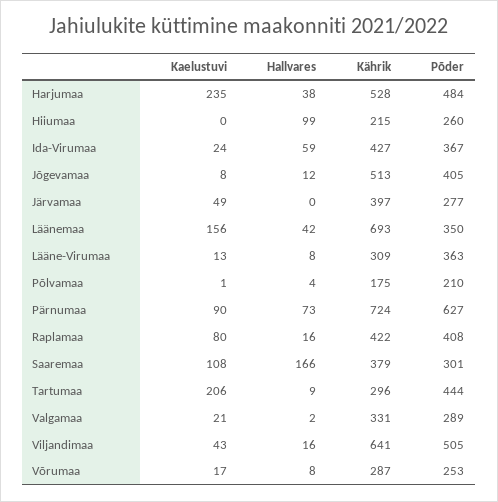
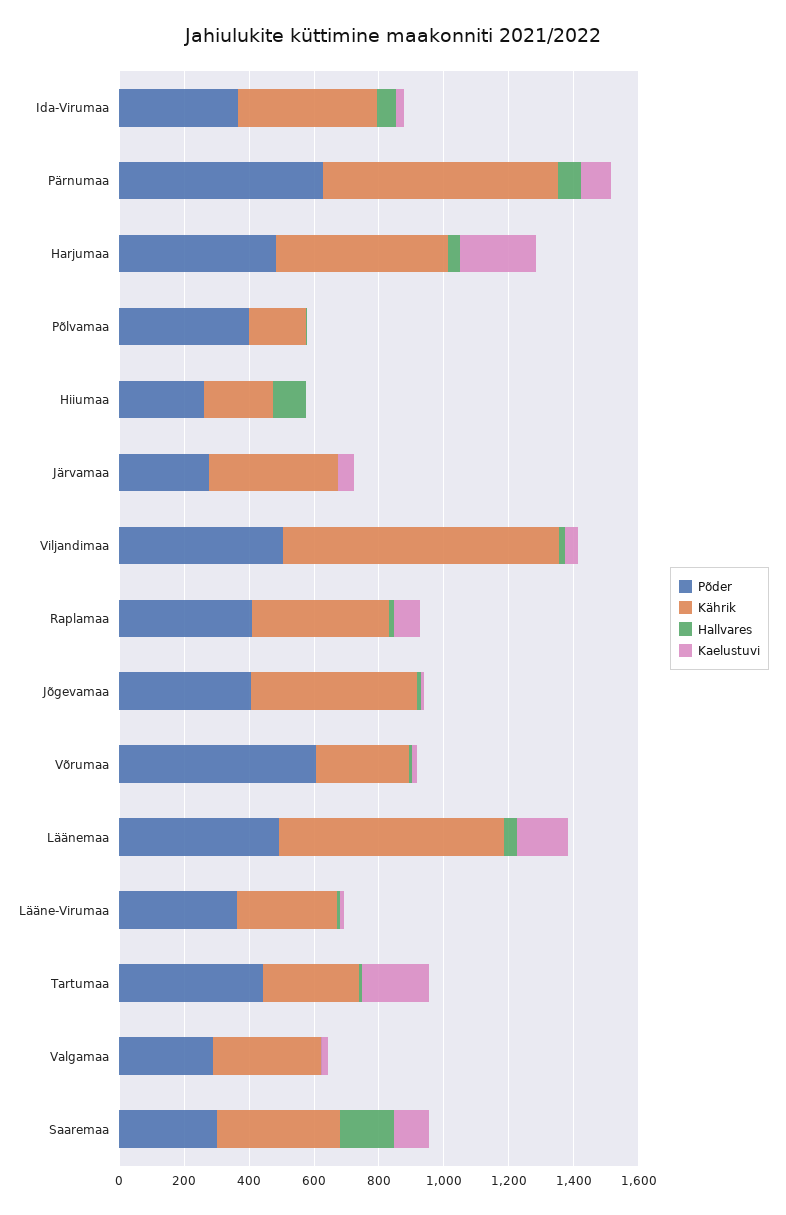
Põder, Läänemaa: 350 -> 500
Põder, Põlvamaa: 210 -> 400
Kährik, Viljandimaa: 641 -> 850
Põder, Võrumaa: 253 -> 600

